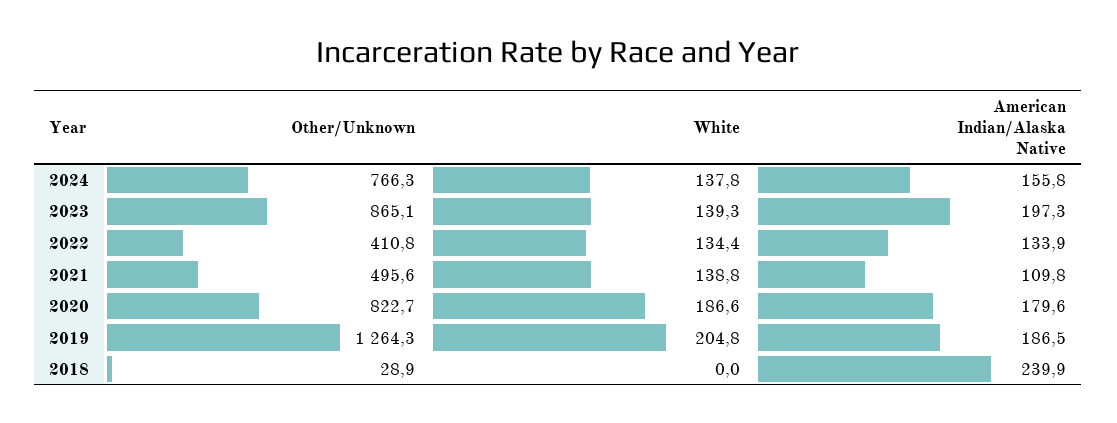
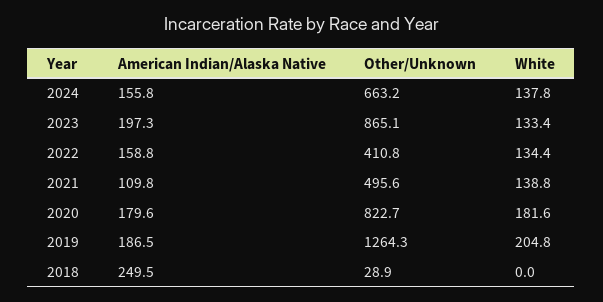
Other/Unknown, 2024: 766.3 -> 663.2
White, 2023: 139.3 -> 133.4
American Indian/Alaska Native, 2022: 133.9 -> 158.8
White, 2020: 186.6 -> 181.6
American Indian/Alaska Native, 2018: 239.9 -> 249.5

